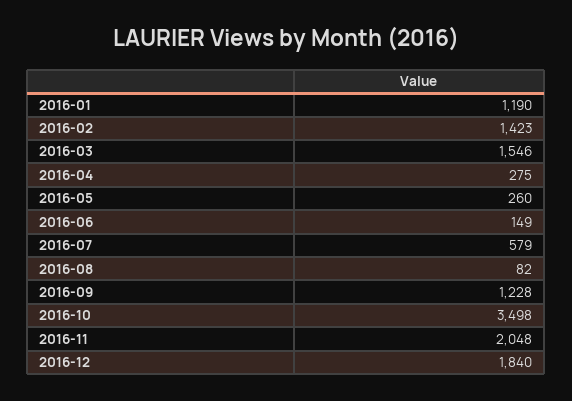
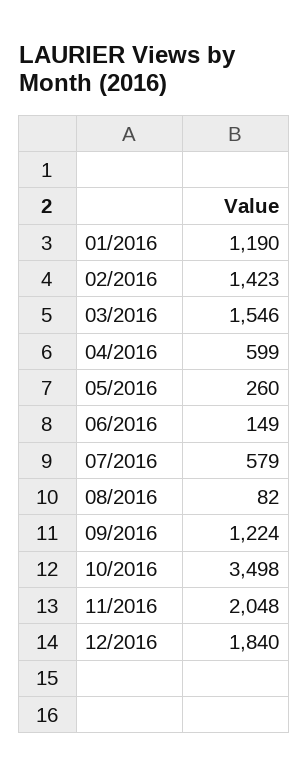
2016-04: 275 -> 599
2016-09: 1228 -> 1224

